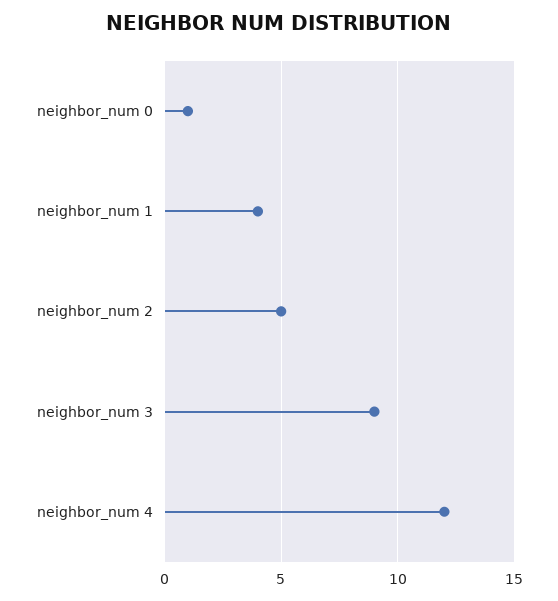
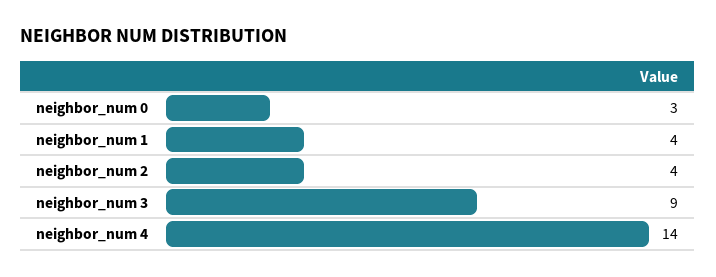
neighbor_num 0: 1 -> 3
neighbor_num 2: 5 -> 4
neighbor_num 4: 12 -> 14

